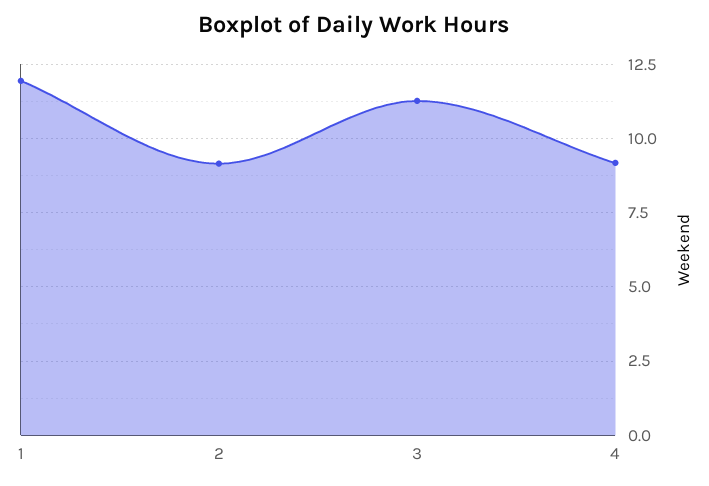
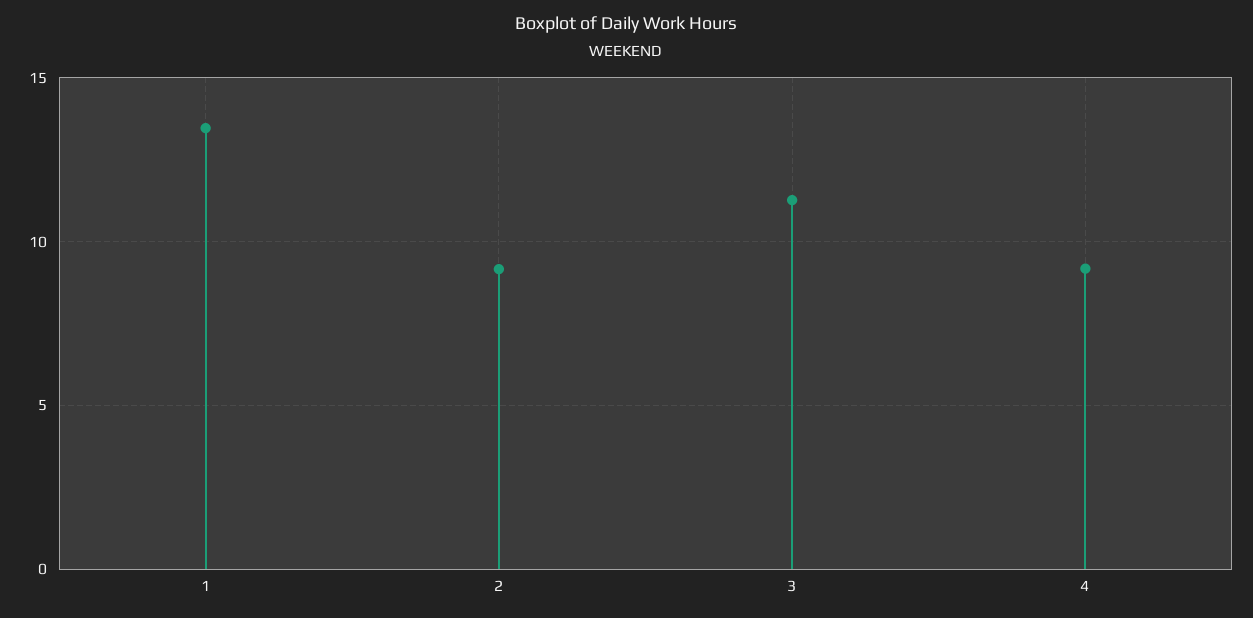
1: 12 -> 13.5

